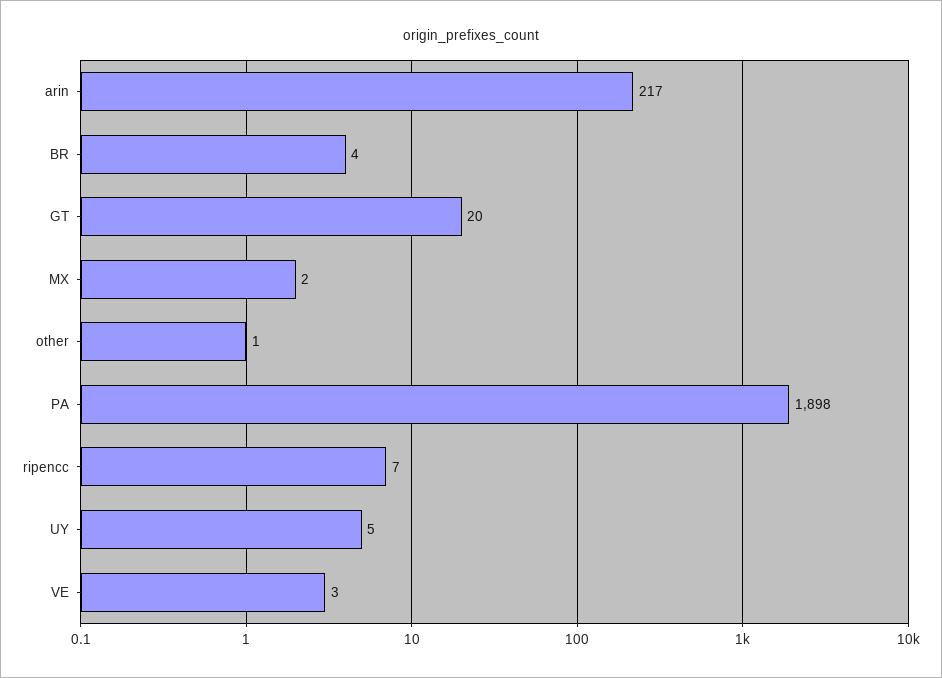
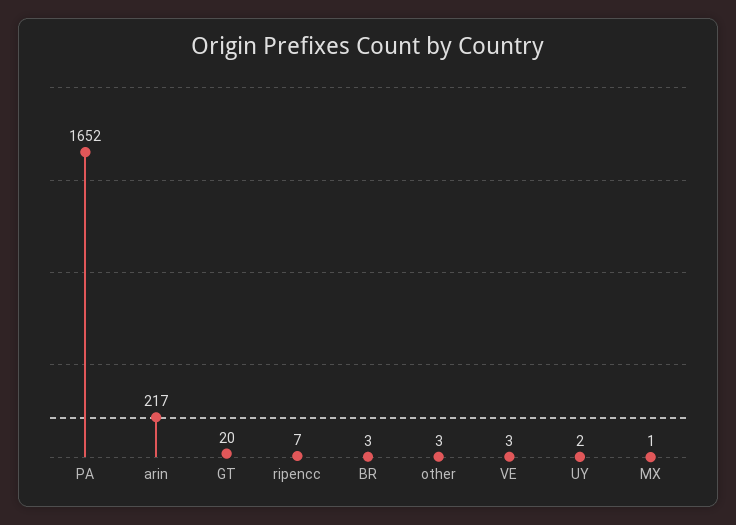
BR: 4 -> 3
MX: 2 -> 1
other: 1 -> 3
PA: 1898 -> 1652
UY: 5 -> 2

